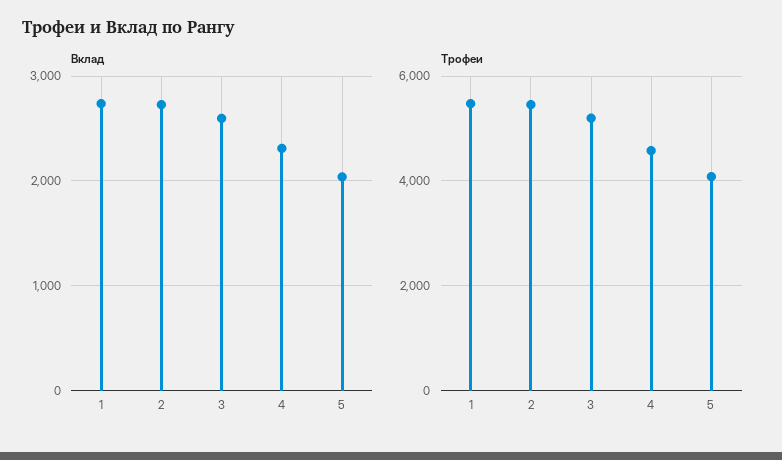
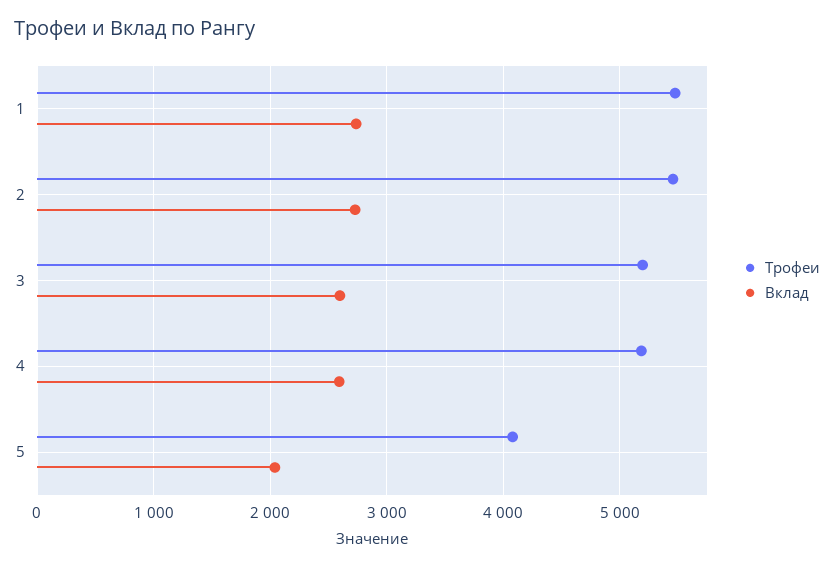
Вклад, 4: 2300 -> 2600
Трофеи, 4: 4600 -> 5200

